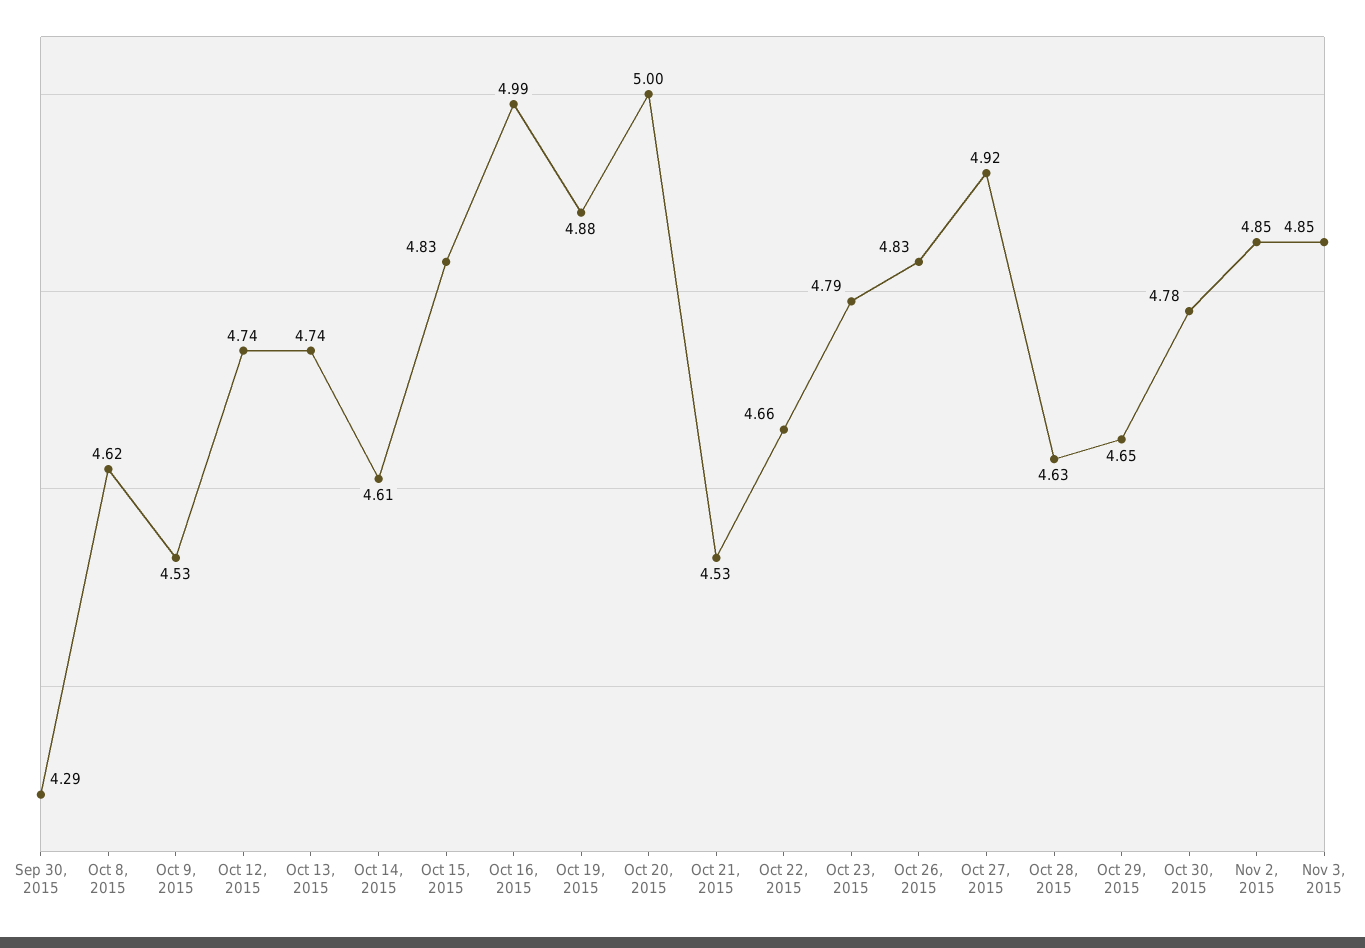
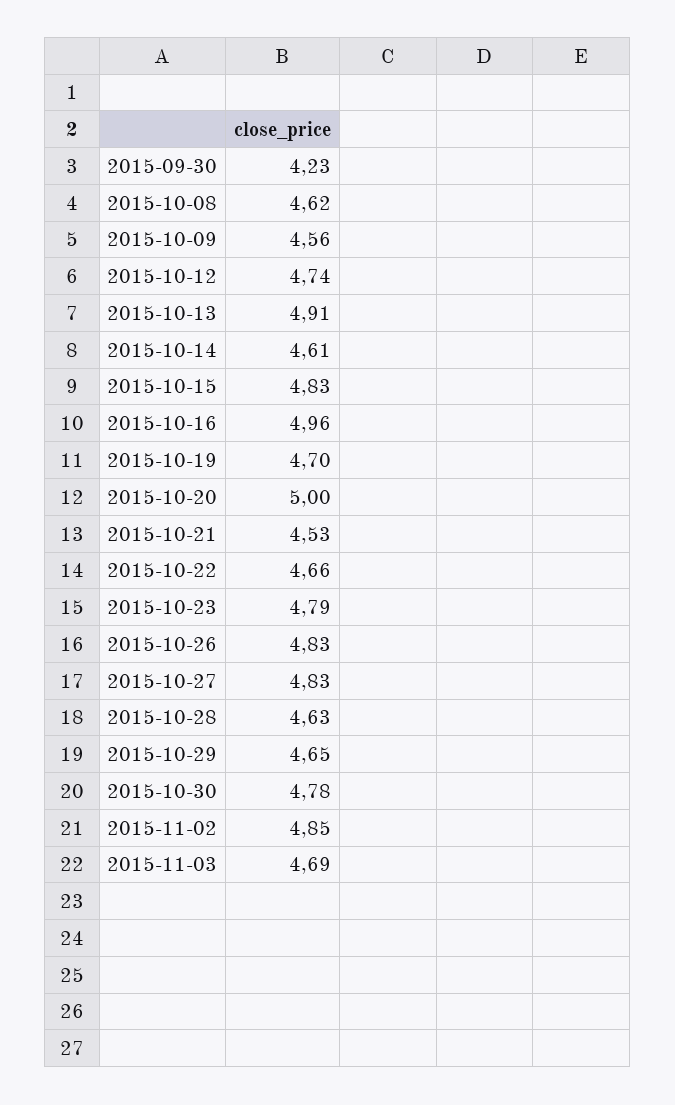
Sep 30, 2015: 4.29 -> 4.23
Oct 9, 2015: 4.53 -> 4.56
Oct 13, 2015: 4.74 -> 4.91
Oct 16, 2015: 4.99 -> 4.96
Oct 19, 2015: 4.88 -> 4.7
Oct 27, 2015: 4.92 -> 4.83
Nov 3, 2015: 4.85 -> 4.69

